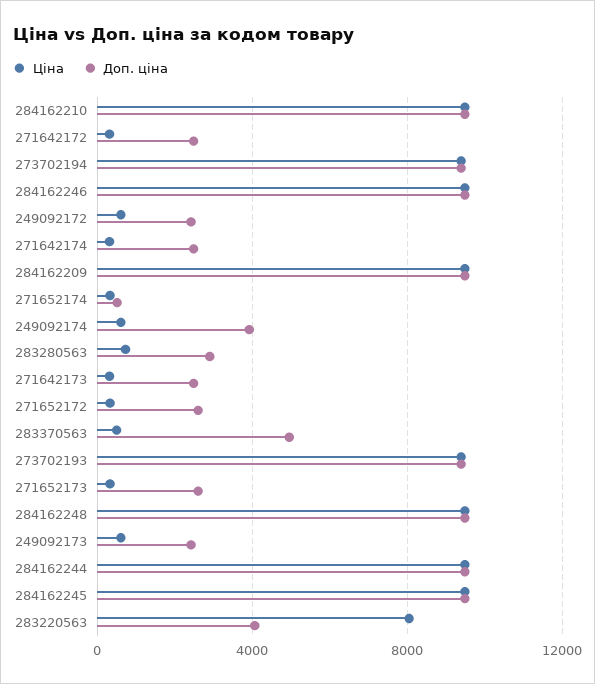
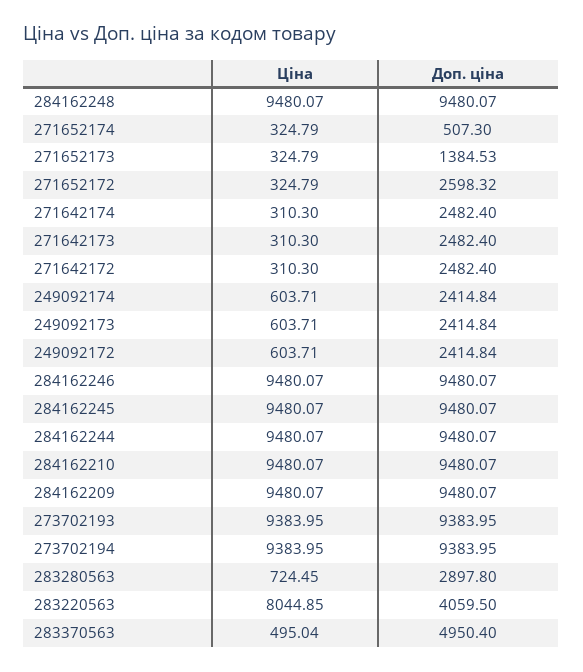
Доп. ціна, 249092174: 4000 -> 2414.84
Доп. ціна, 271652173: 2500 -> 1384.53

